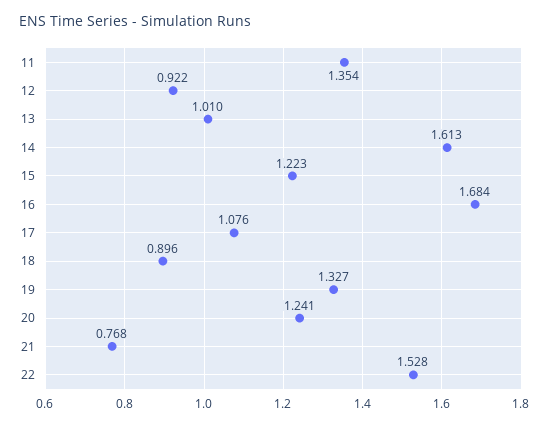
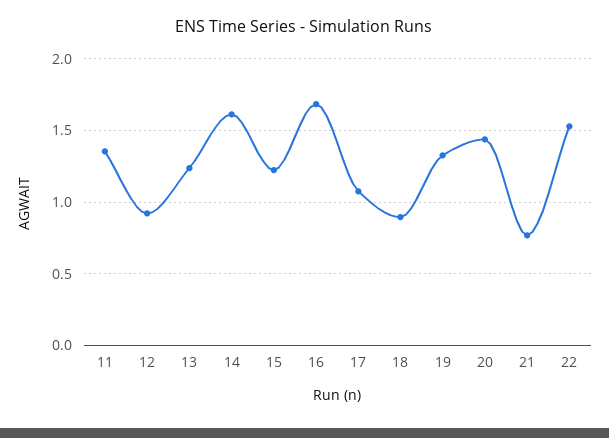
13: 1.01 -> 1.25
20: 1.241 -> 1.45

